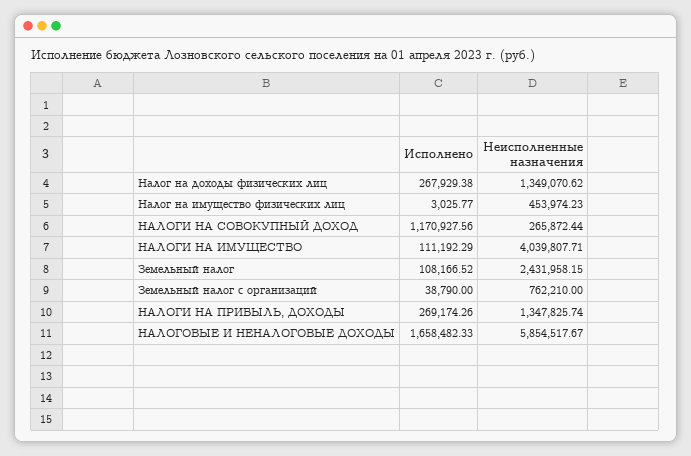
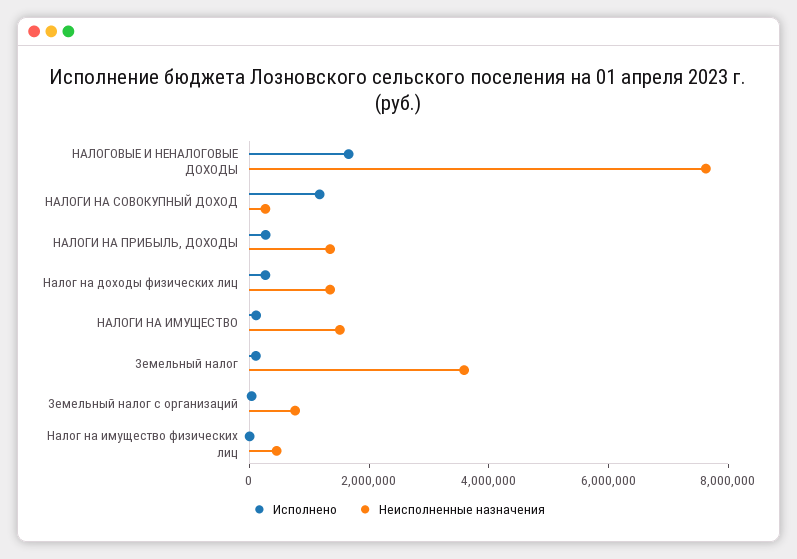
Неисполненные назначения, НАЛОГИ НА ИМУЩЕСТВО: 4039807.71 -> 1500000
Неисполненные назначения, Земельный налог: 2431958.15 -> 3500000
Неисполненные назначения, НАЛОГОВЫЕ И НЕНАЛОГОВЫЕ ДОХОДЫ: 5854517.67 -> 7500000

